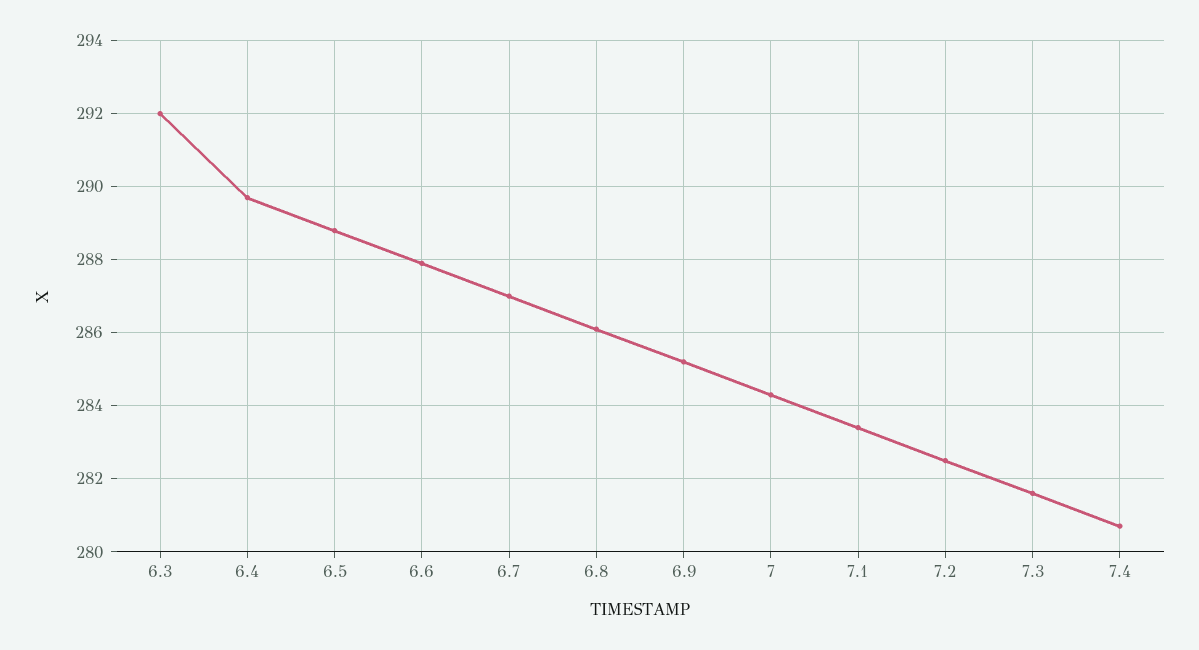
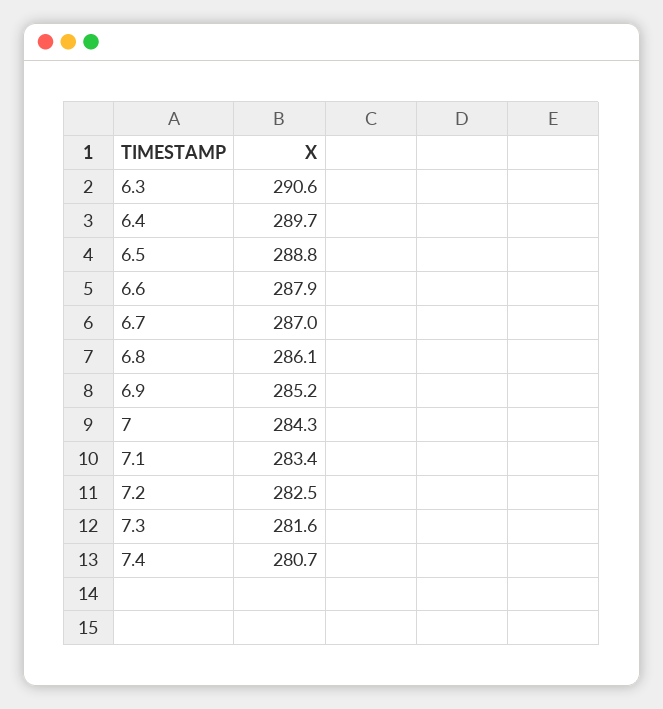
6.3: 292 -> 290.6

